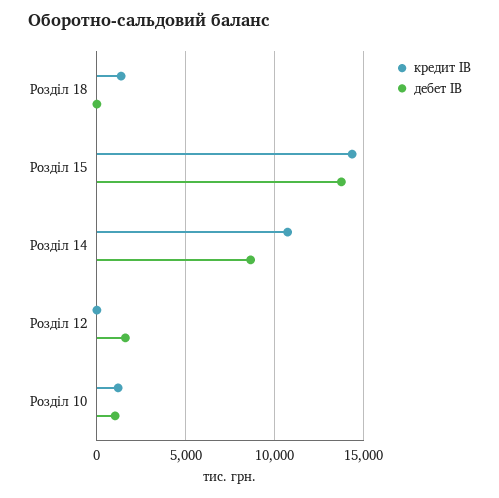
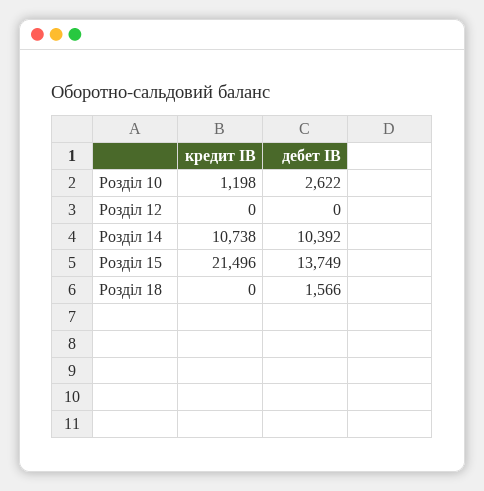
кредит ІВ, Розділ 18: 1500 -> 0
дебет ІВ, Розділ 18: 0 -> 1566
кредит ІВ, Розділ 15: 14500 -> 21496
дебет ІВ, Розділ 14: 8500 -> 10392
дебет ІВ, Розділ 12: 1500 -> 0
дебет ІВ, Розділ 10: 1000 -> 2622

